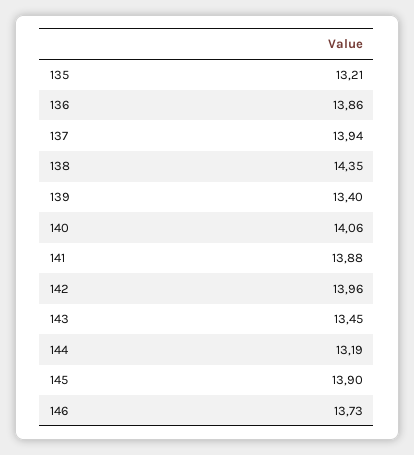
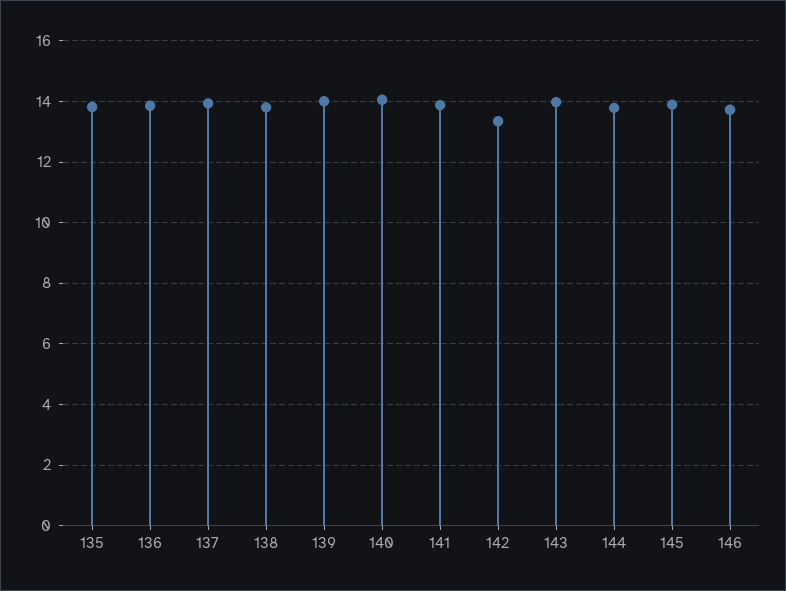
135: 13.21 -> 13.8
138: 14.35 -> 13.8
139: 13.4 -> 14
142: 13.96 -> 13.4
143: 13.45 -> 14
144: 13.19 -> 13.8

